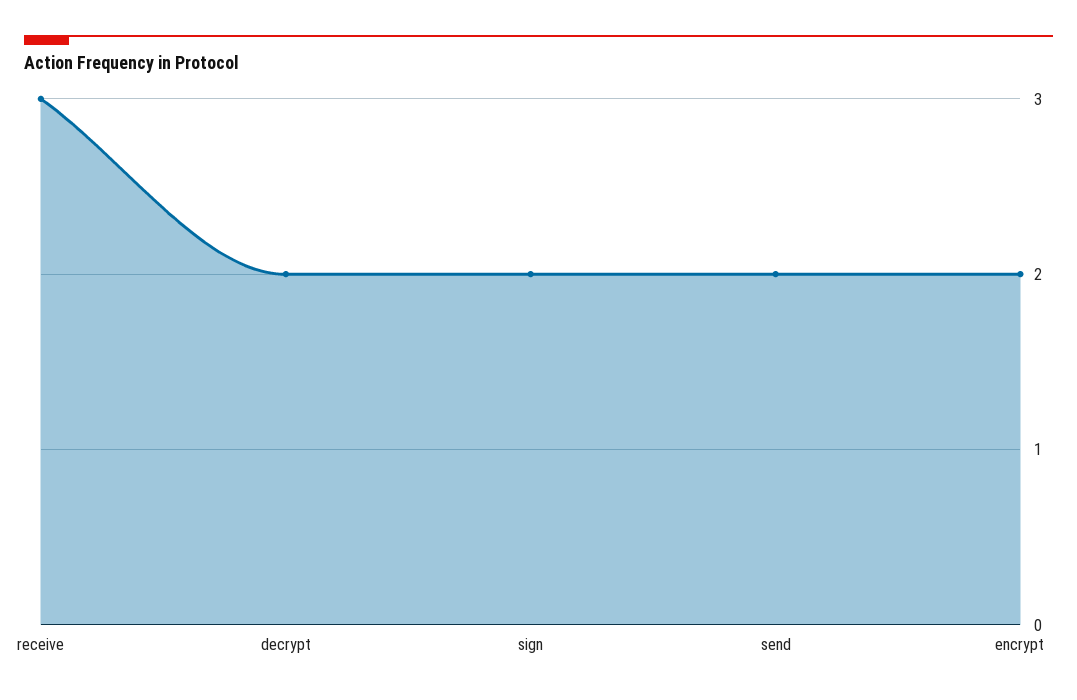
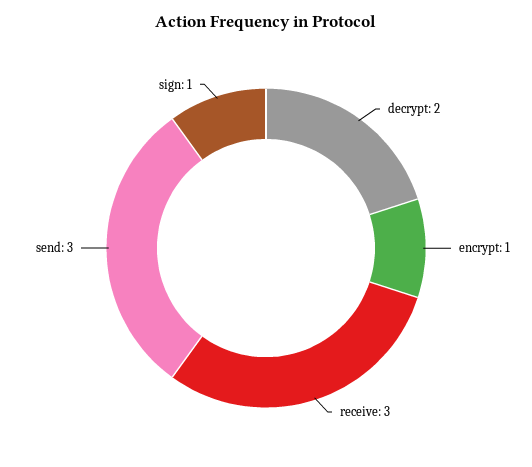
sign: 2 -> 1
send: 2 -> 3
encrypt: 2 -> 1

